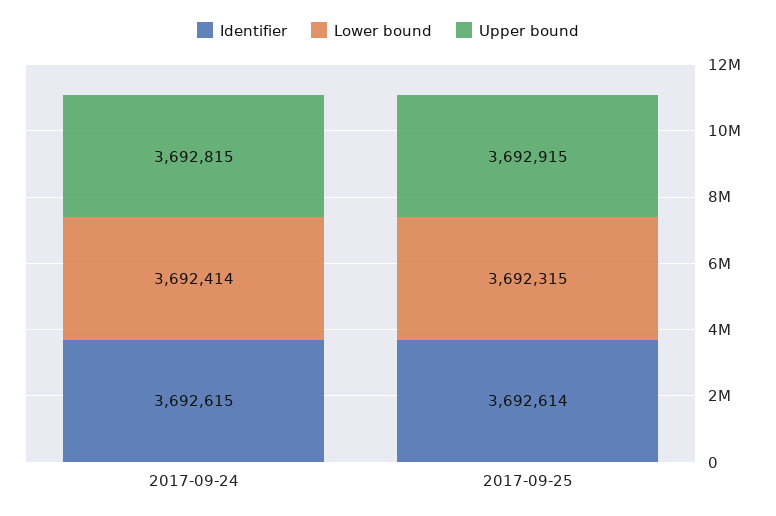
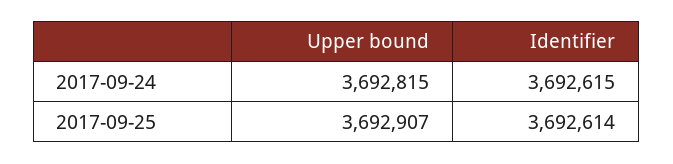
Lower bound, 2017-09-24: 3692414 -> none
Lower bound, 2017-09-25: 3692315 -> none
Upper bound, 2017-09-25: 3692915 -> 3692907

